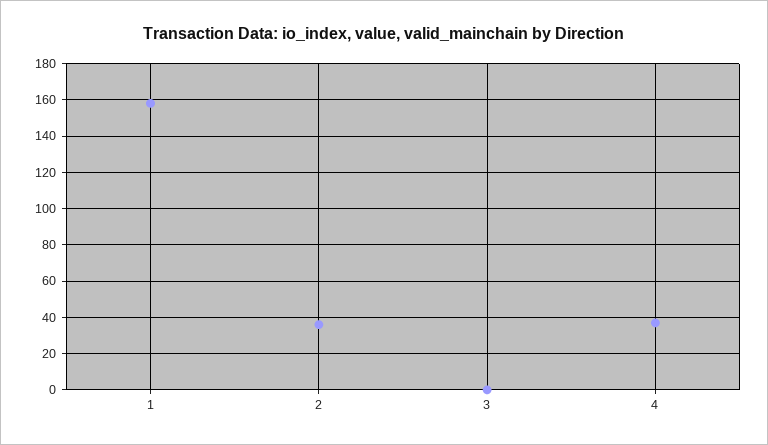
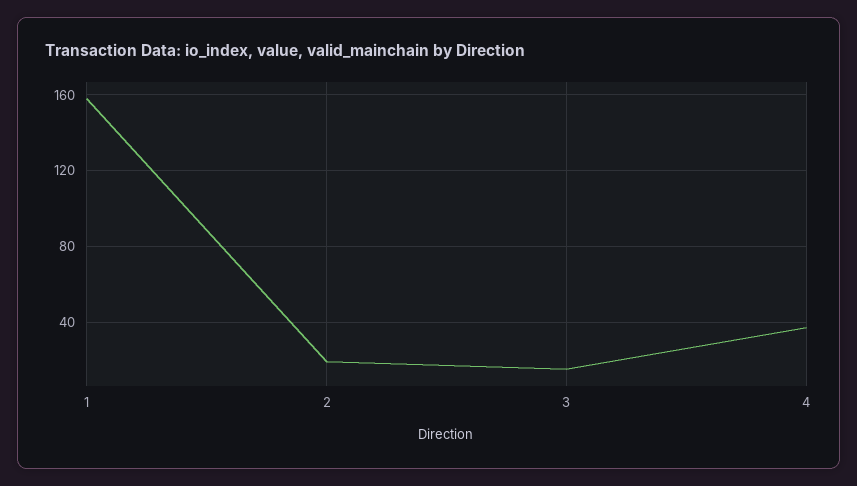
2: 35 -> 20
3: 0 -> 15

